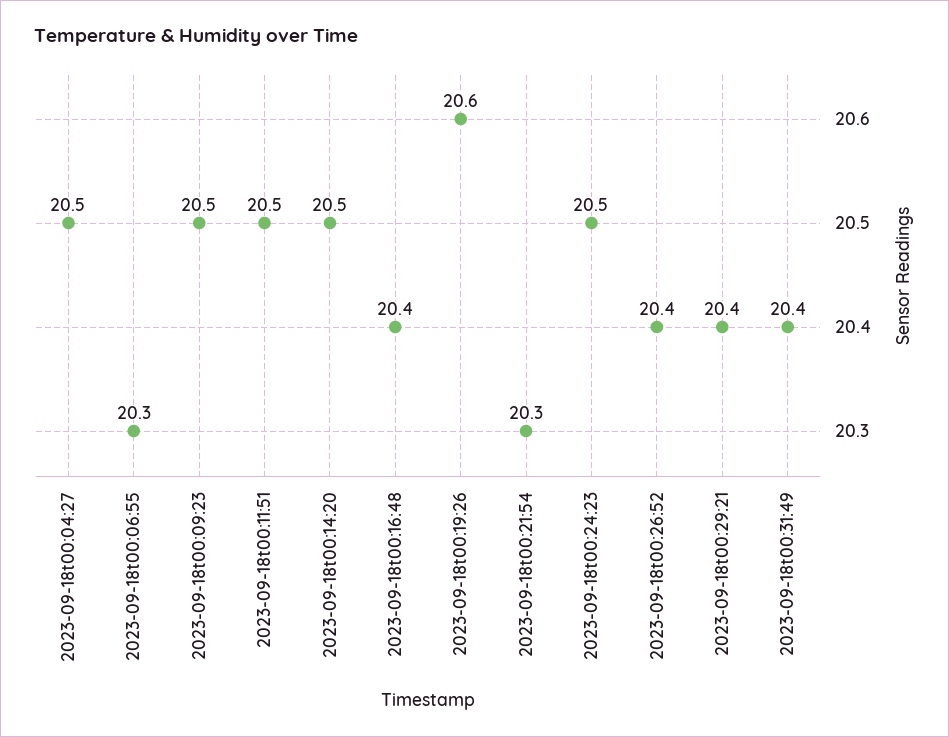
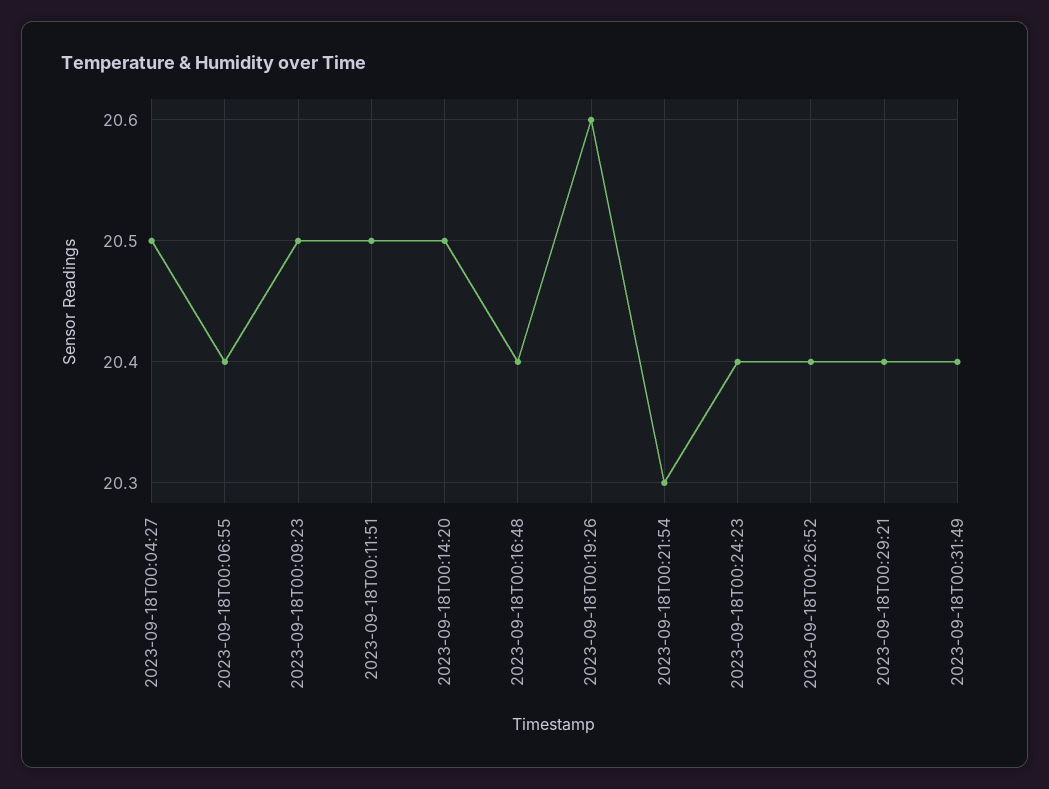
2023-09-18t00:06:55: 20.3 -> 20.4
2023-09-18t00:24:23: 20.5 -> 20.4

